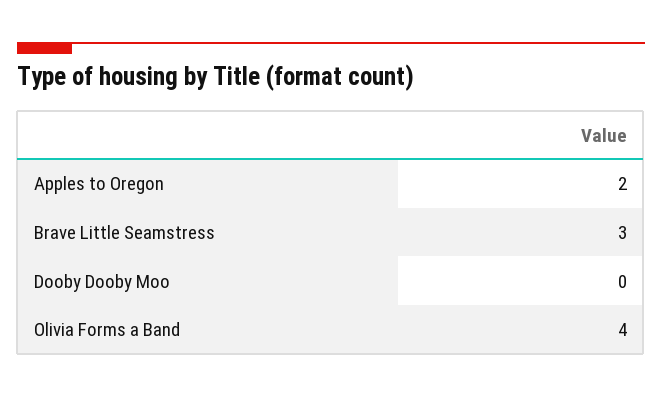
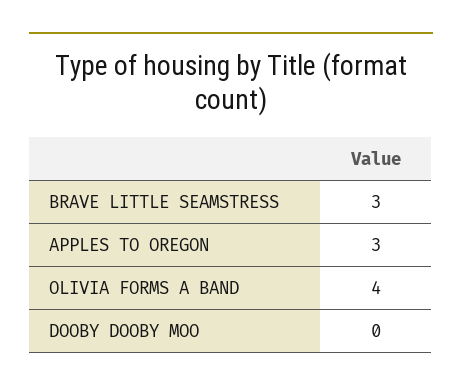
Apples to Oregon: 2 -> 3

